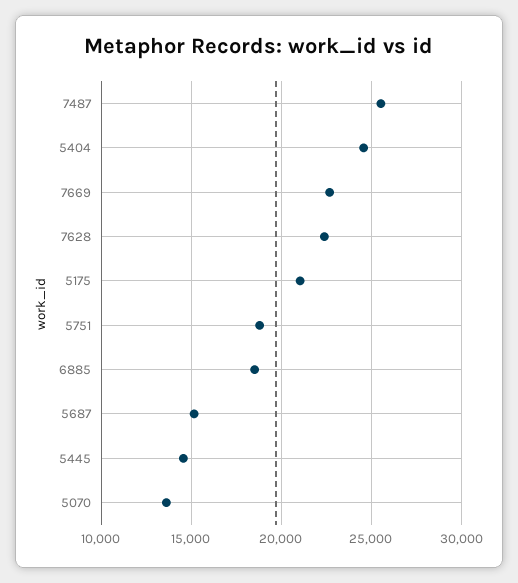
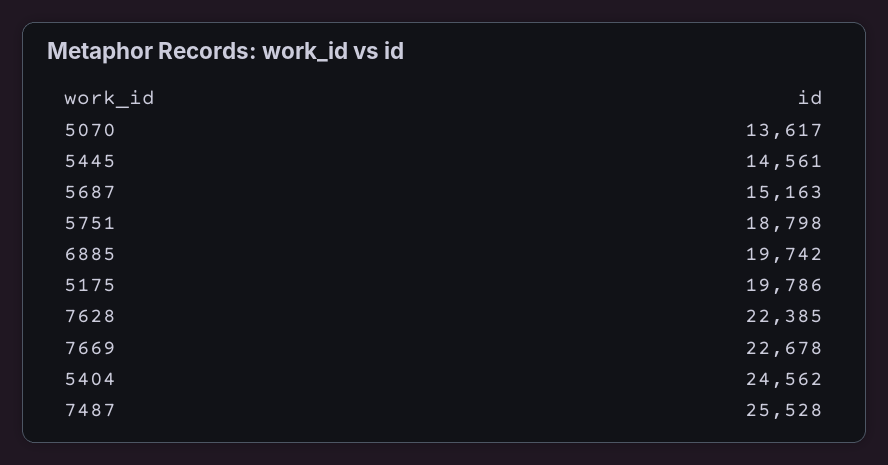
5175: 21000 -> 19786
6885: 18500 -> 19742

